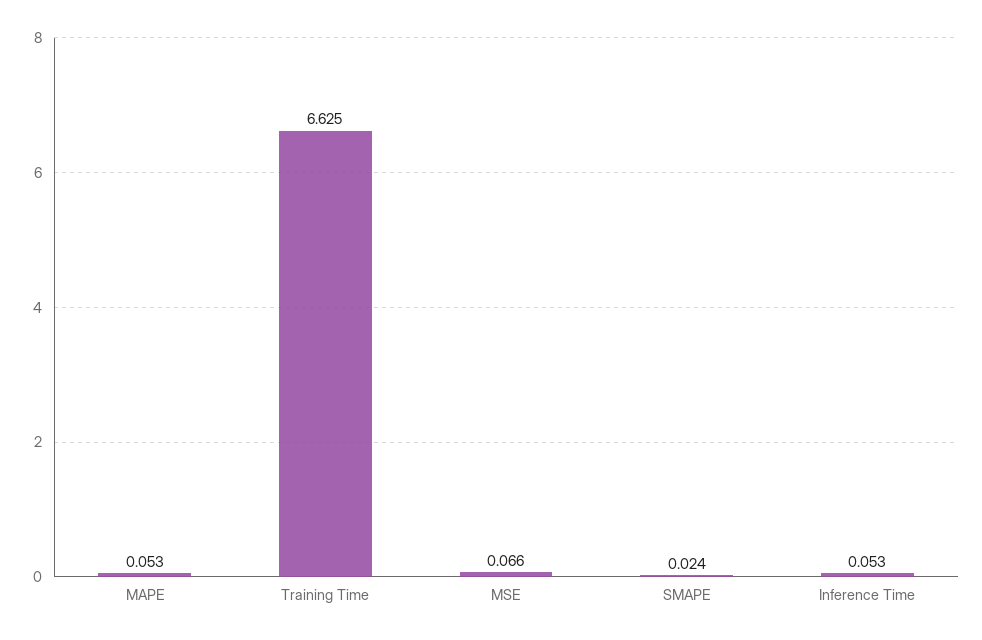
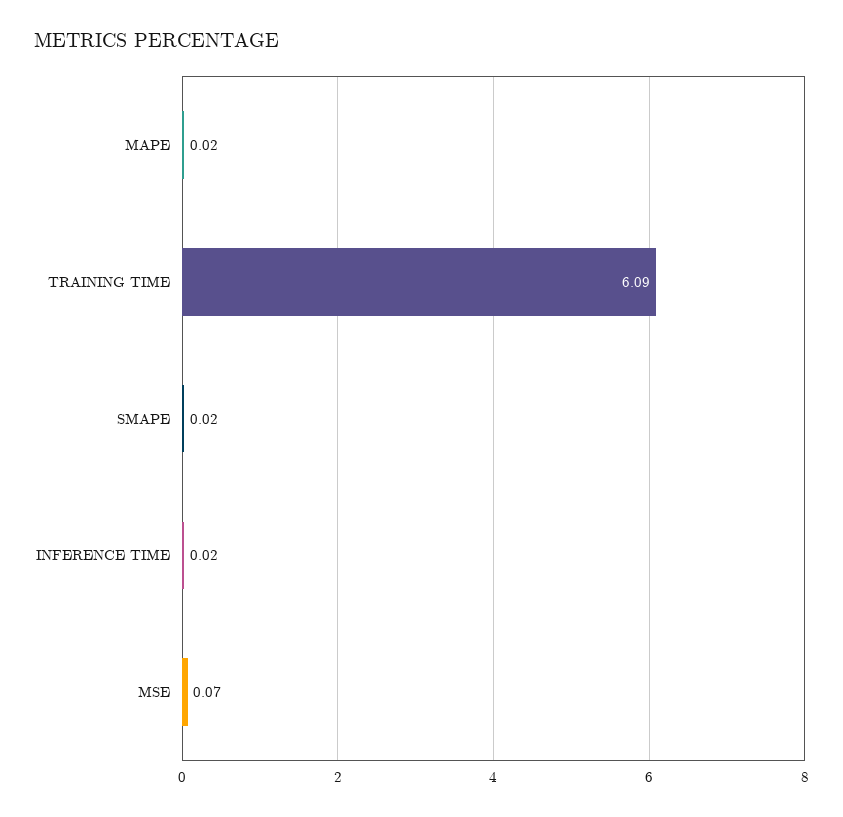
MAPE: 0.053 -> 0.02
Training Time: 6.625 -> 6.09
Inference Time: 0.053 -> 0.02

